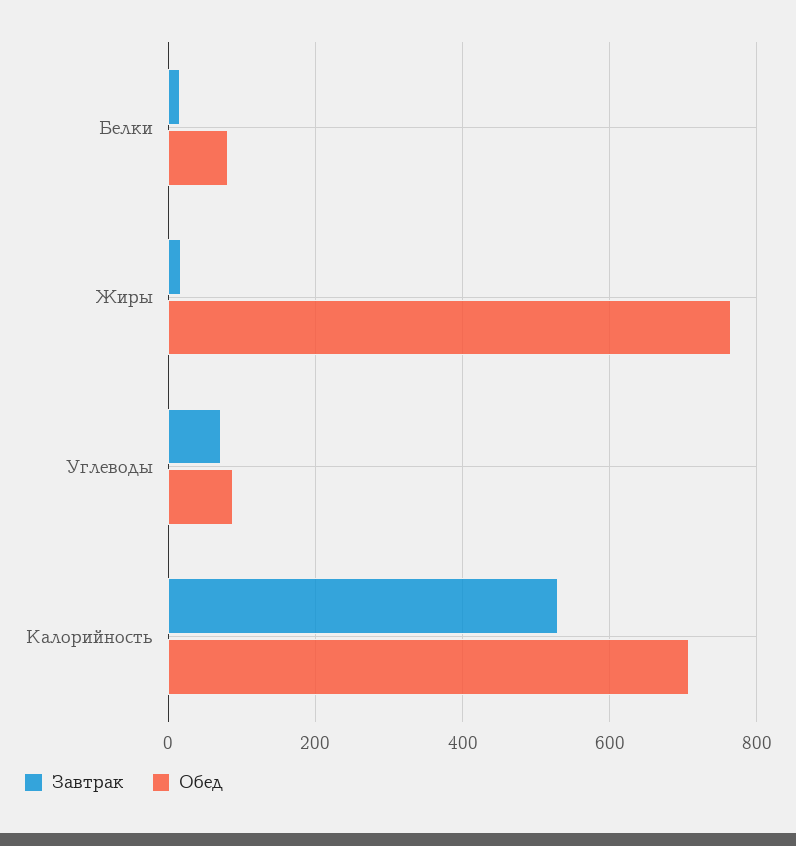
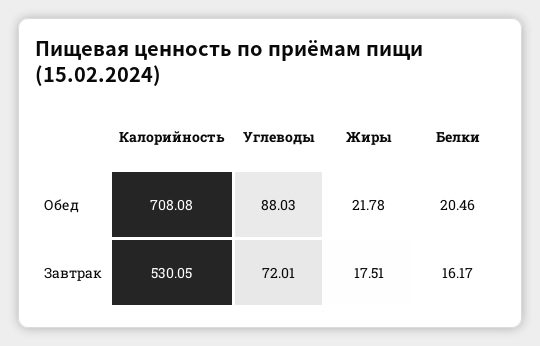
Обед, Белки: 80 -> 20.46
Обед, Жиры: 760 -> 21.78

